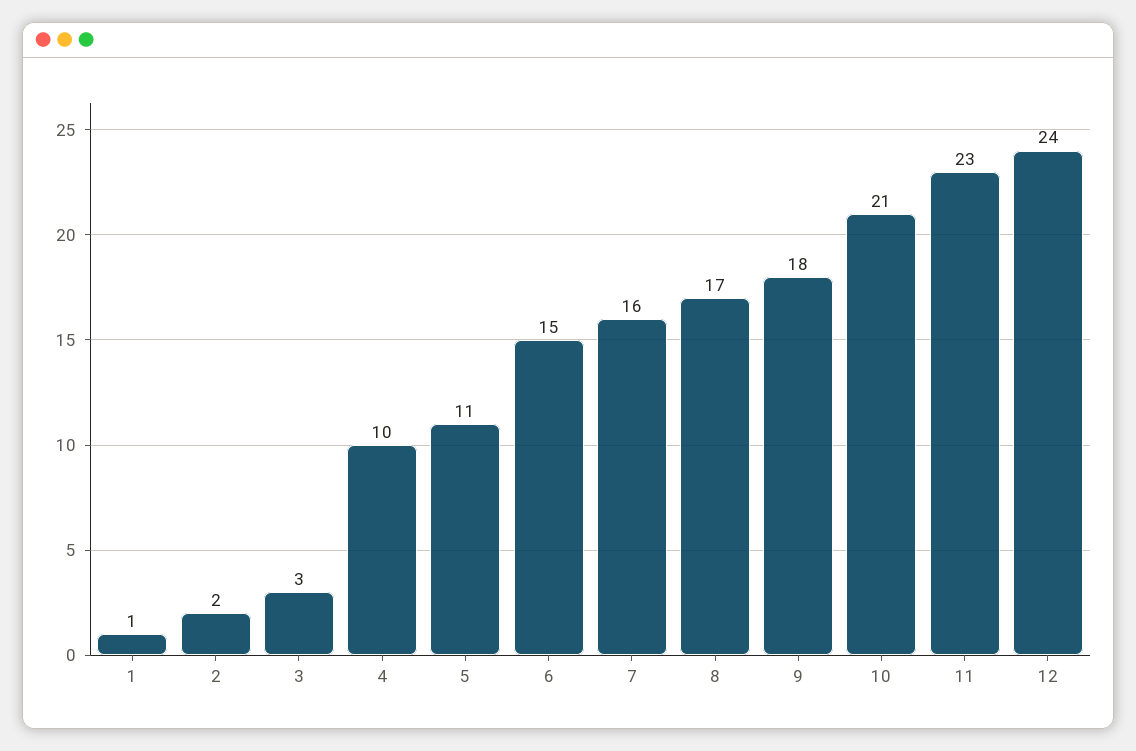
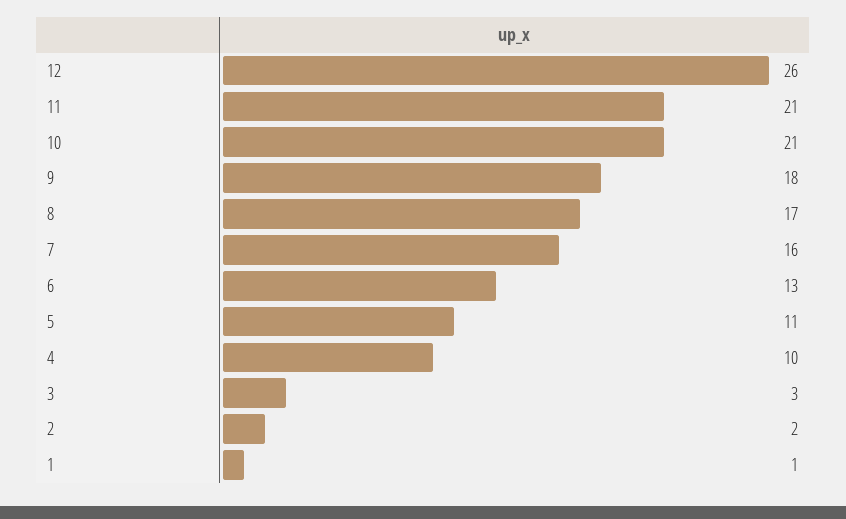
6: 15 -> 13
11: 23 -> 21
12: 24 -> 26

